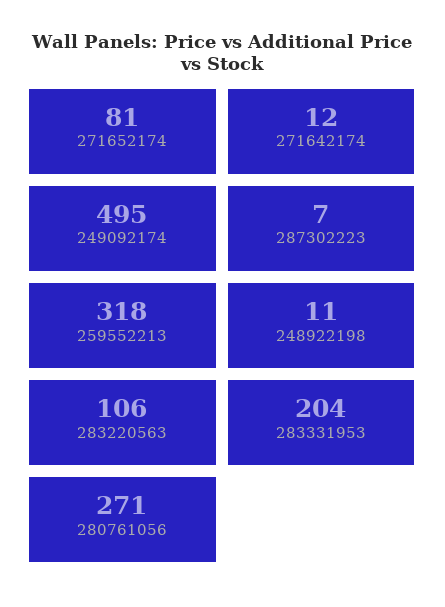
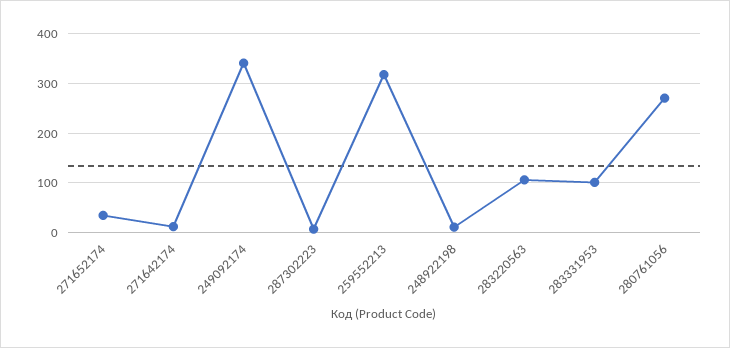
271652174: 81 -> 40
249092174: 495 -> 340
283331953: 204 -> 100

